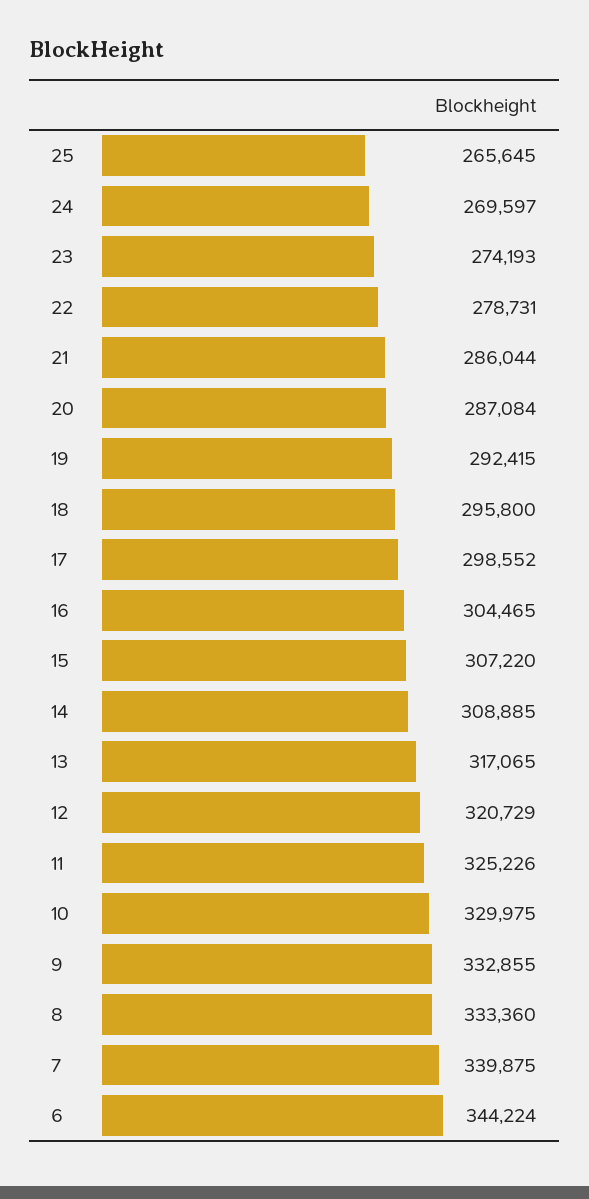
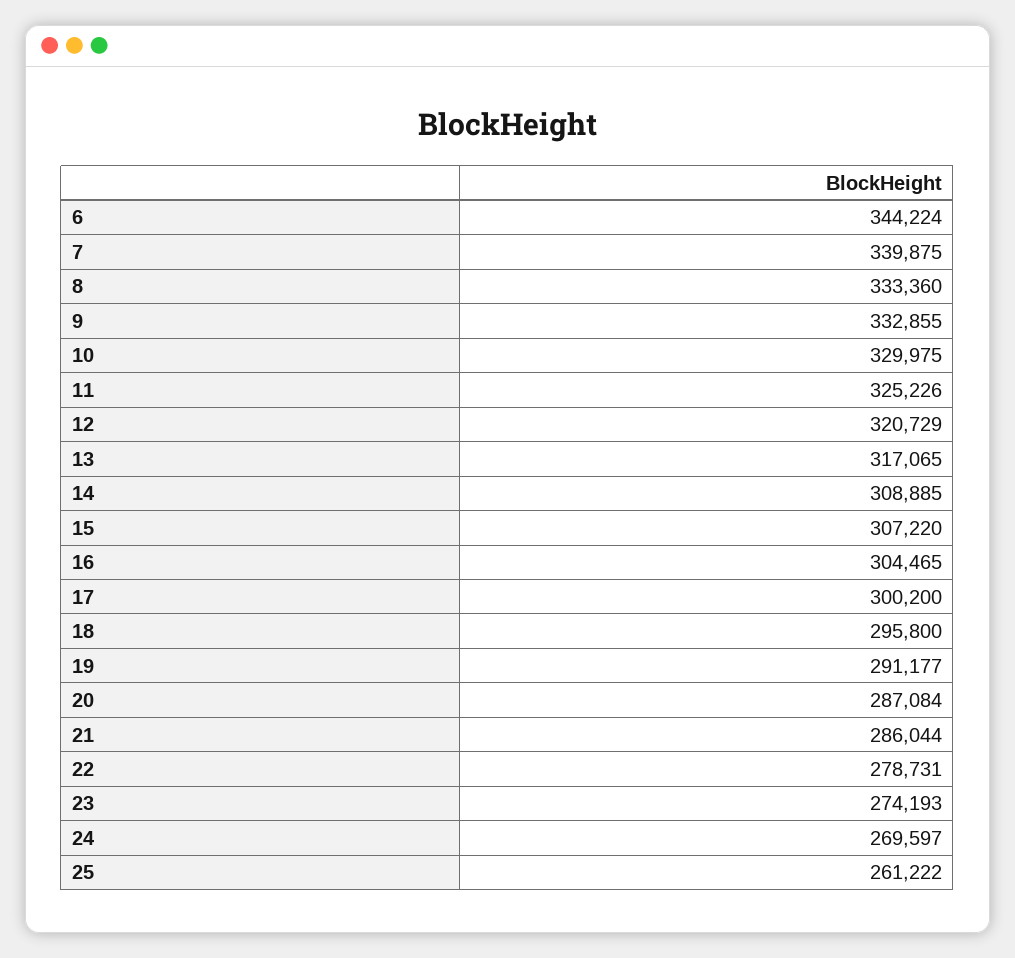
25: 265645 -> 261222
19: 292415 -> 291177
17: 298552 -> 300200

